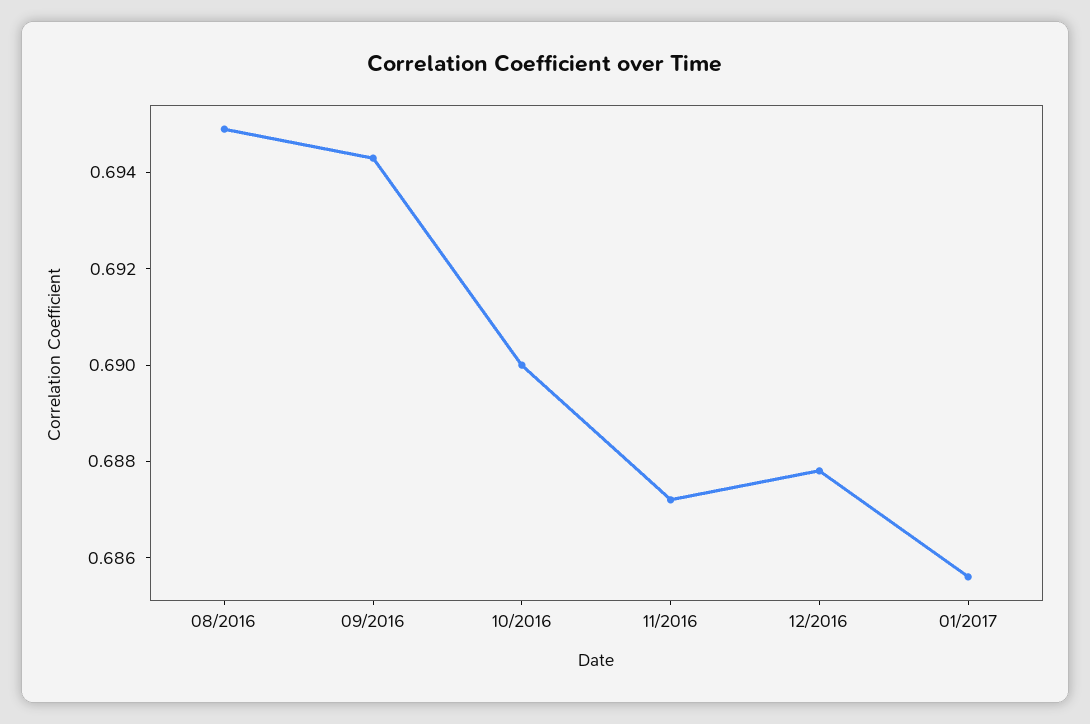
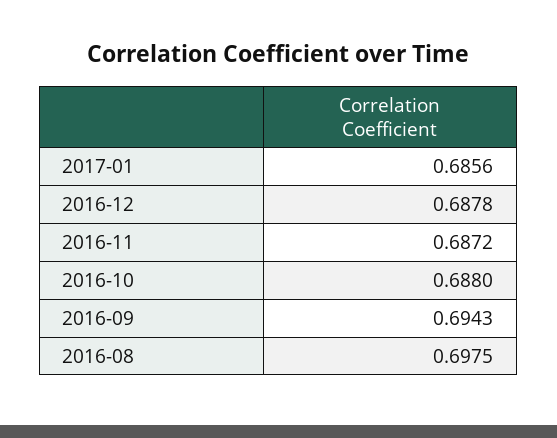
08/2016: 0.695 -> 0.6975
10/2016: 0.69 -> 0.688

